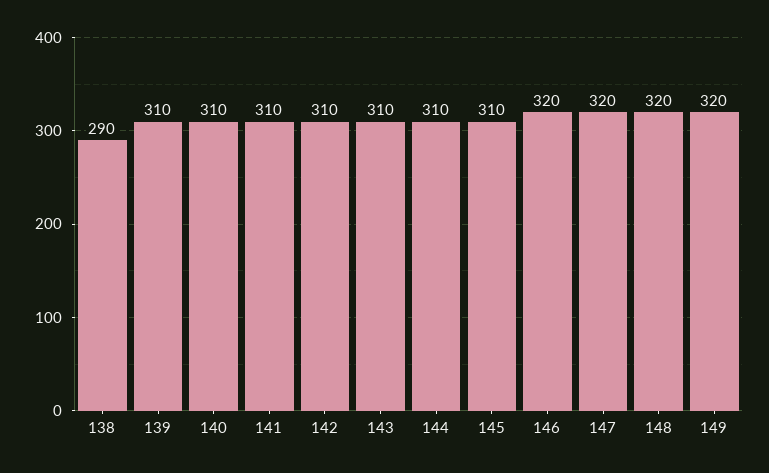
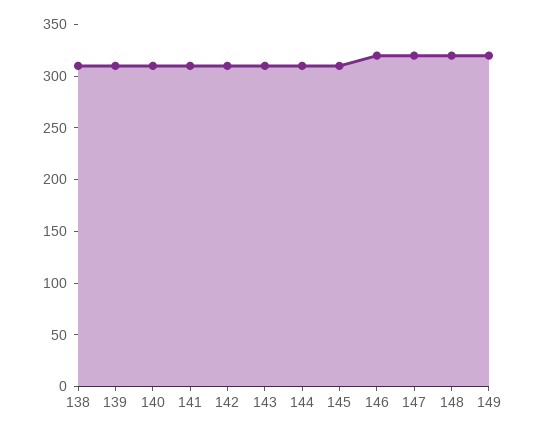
138: 290 -> 310

